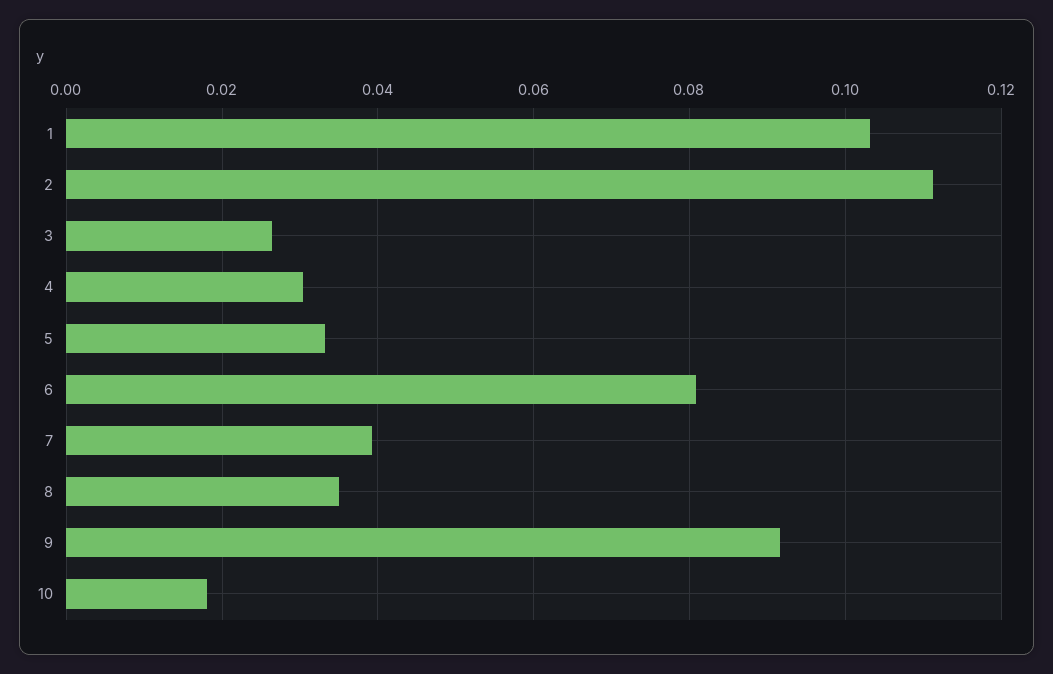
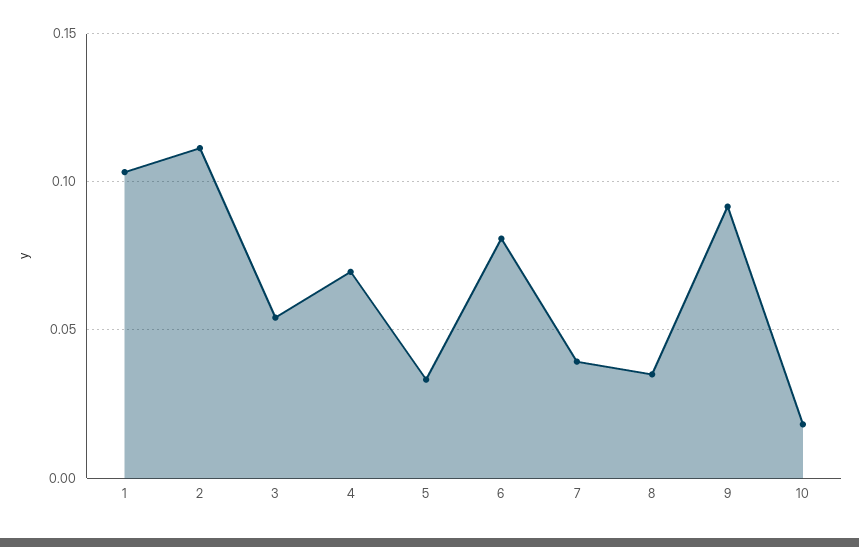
3: 0.026 -> 0.055
4: 0.03 -> 0.07

